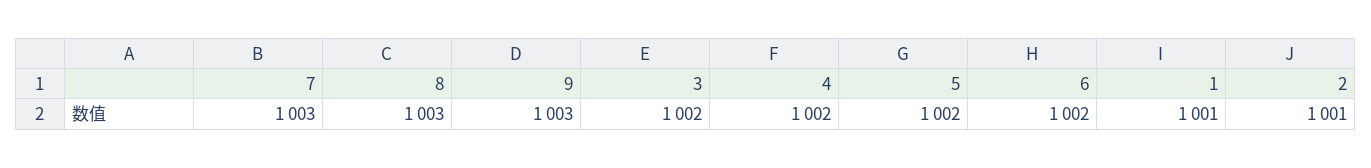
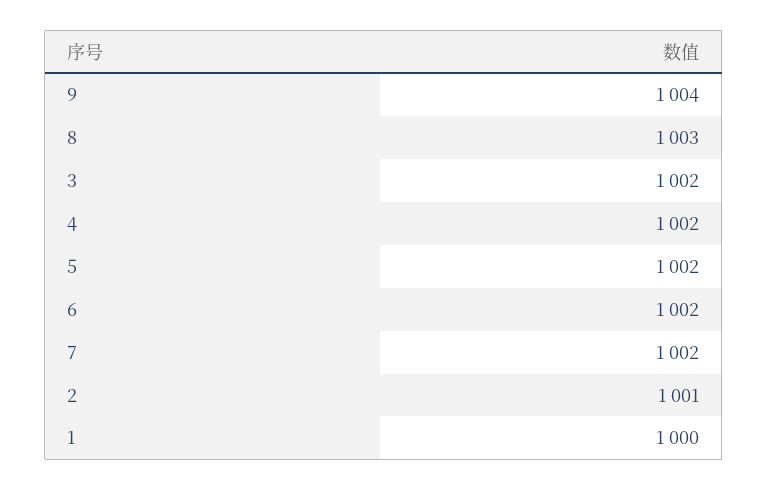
7: 1003 -> 1002
9: 1003 -> 1004
1: 1001 -> 1000

